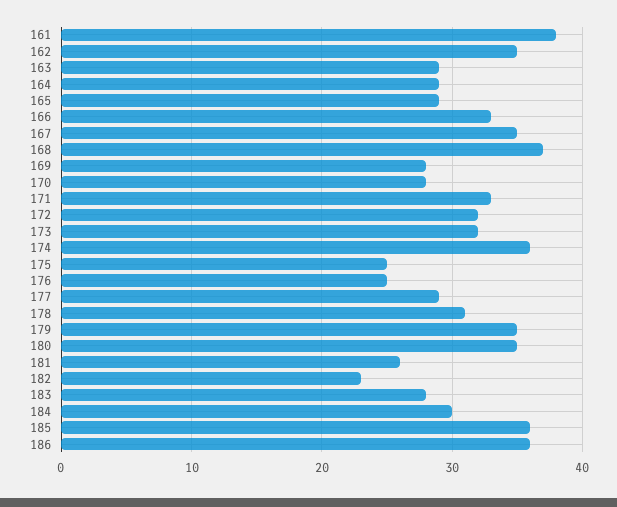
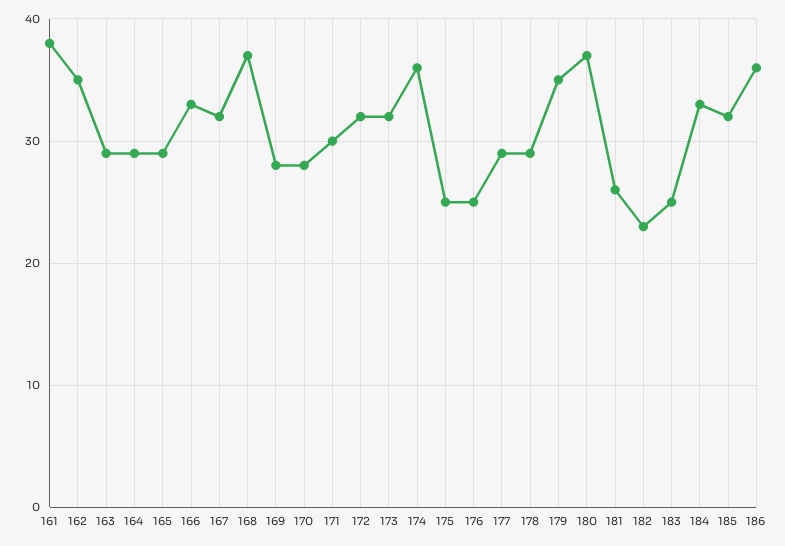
167: 35 -> 32
171: 33 -> 30
178: 31 -> 29
180: 35 -> 37
183: 28 -> 25
184: 30 -> 33
185: 36 -> 32

